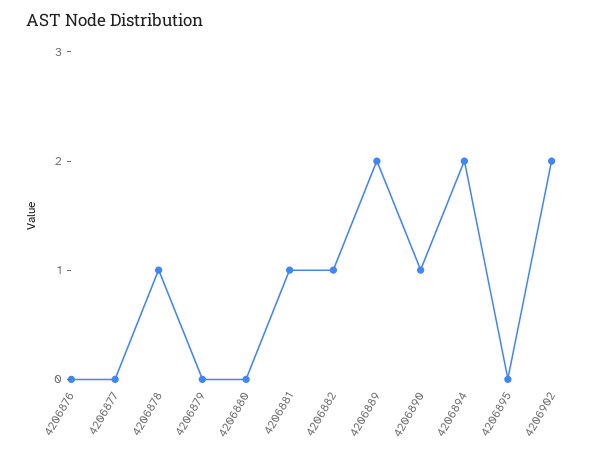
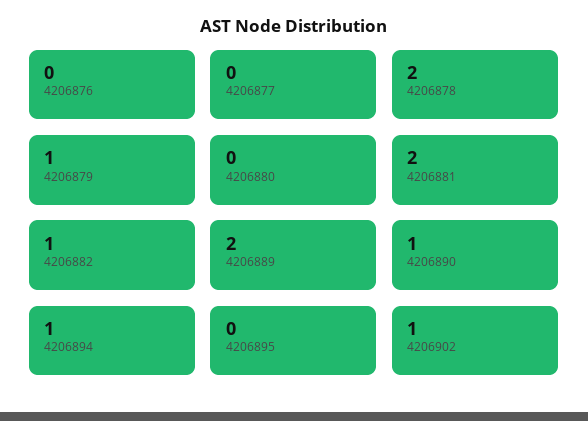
4206878: 1 -> 2
4206879: 0 -> 1
4206881: 1 -> 2
4206894: 2 -> 1
4206902: 2 -> 1

